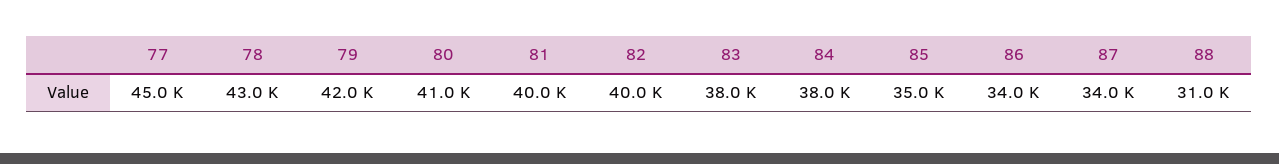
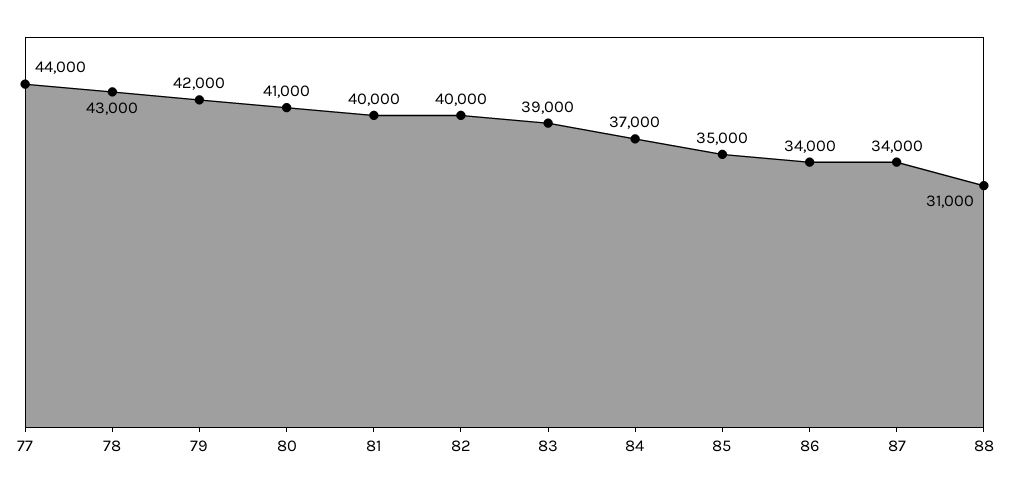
77: 45000 -> 44000
83: 38000 -> 39000
84: 38000 -> 37000

